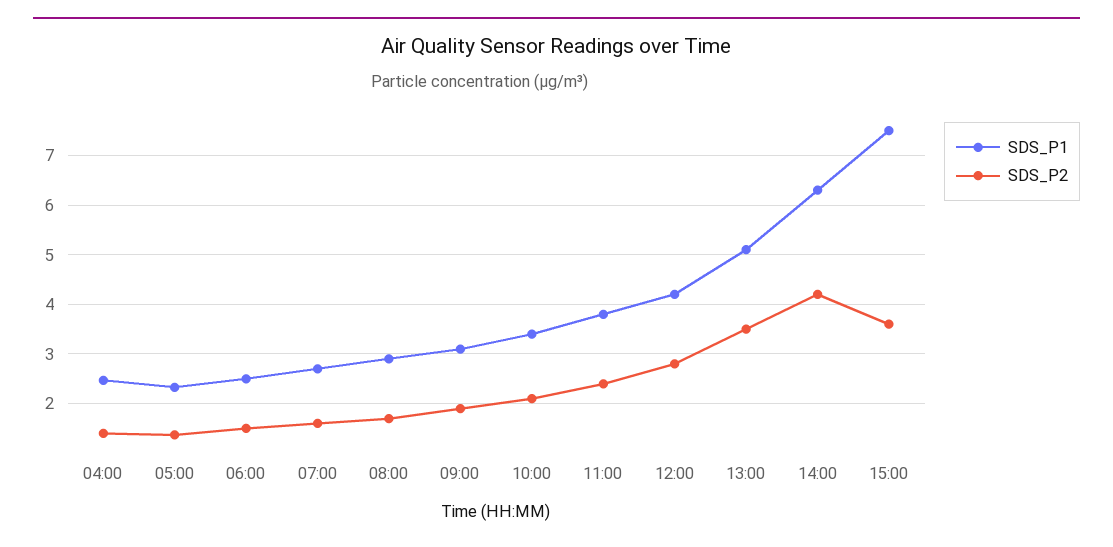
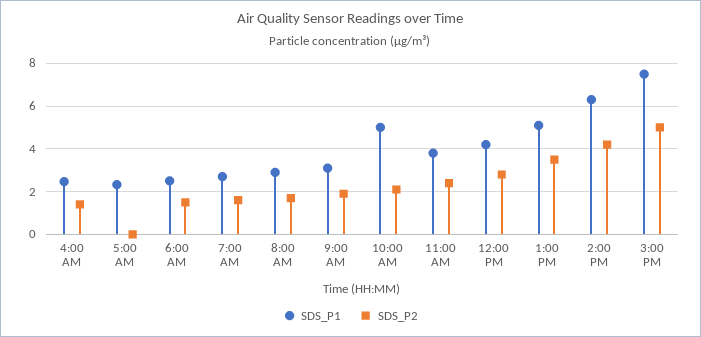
SDS_P2, 05:00: 1.4 -> 0
SDS_P1, 10:00: 3.4 -> 5
SDS_P2, 15:00: 3.6 -> 5

